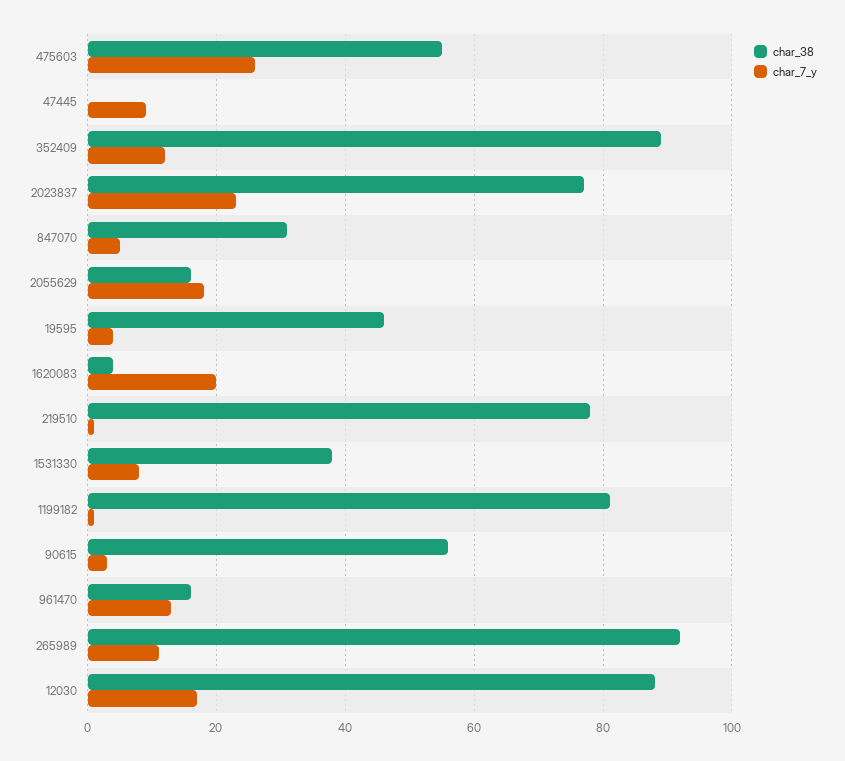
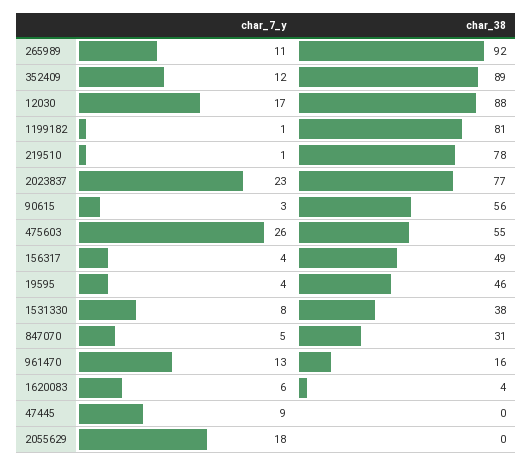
char_38, 2055629: 15 -> 0
char_7_y, 1620083: 20 -> 6
char_7_y, 156317: none -> 4
char_38, 156317: none -> 49

